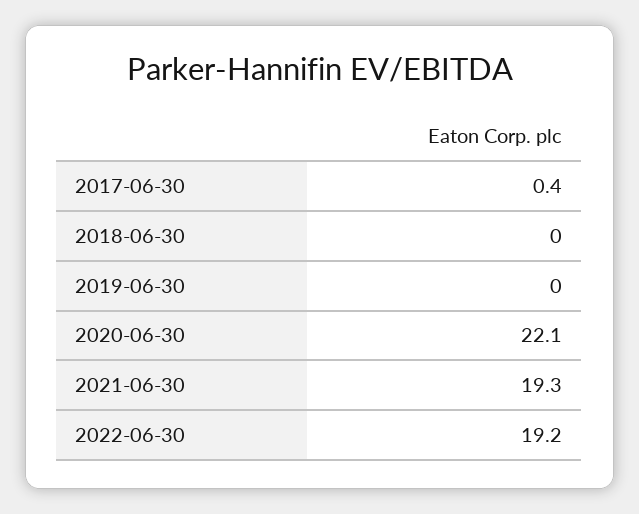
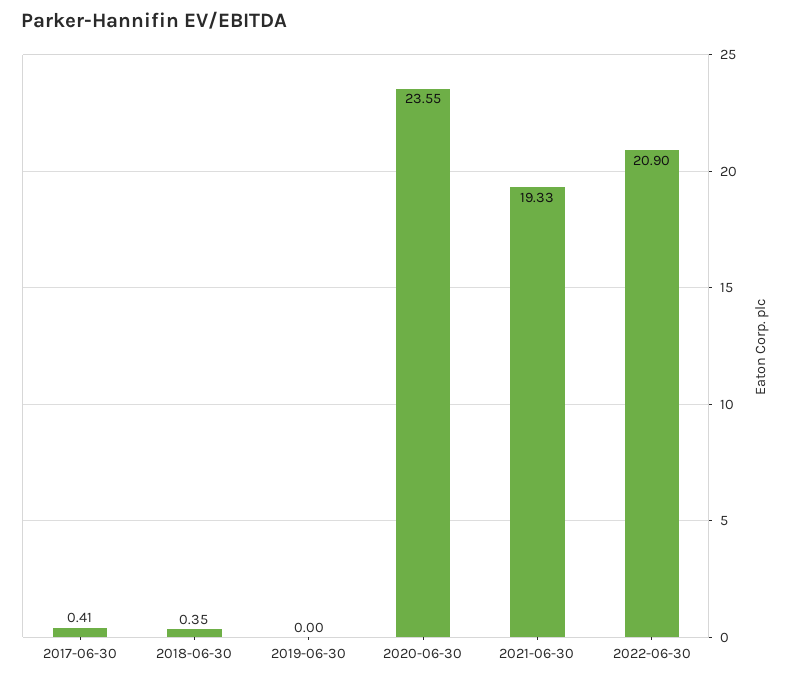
2018-06-30: 0 -> 0.35
2020-06-30: 22.1 -> 23.55
2022-06-30: 19.2 -> 20.9

